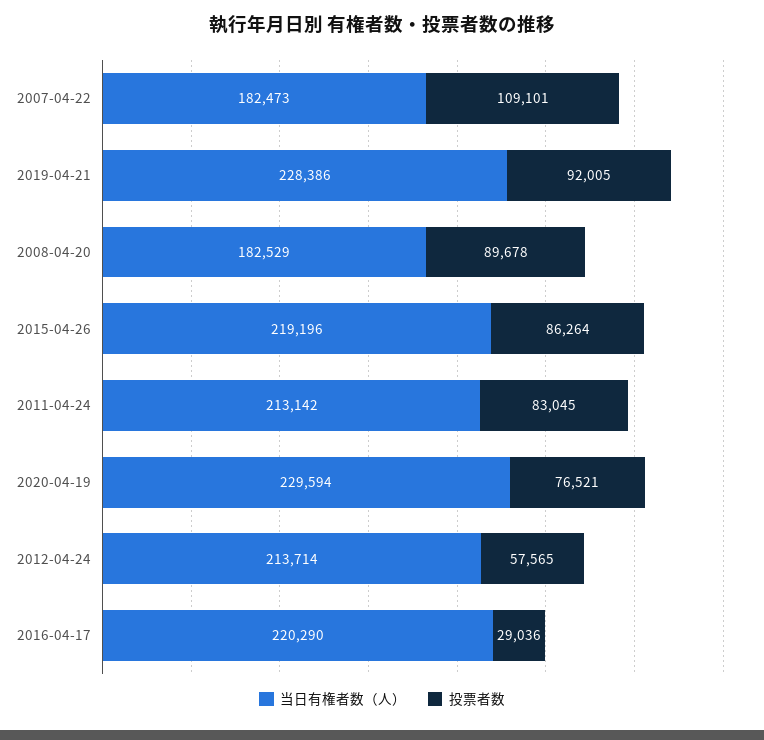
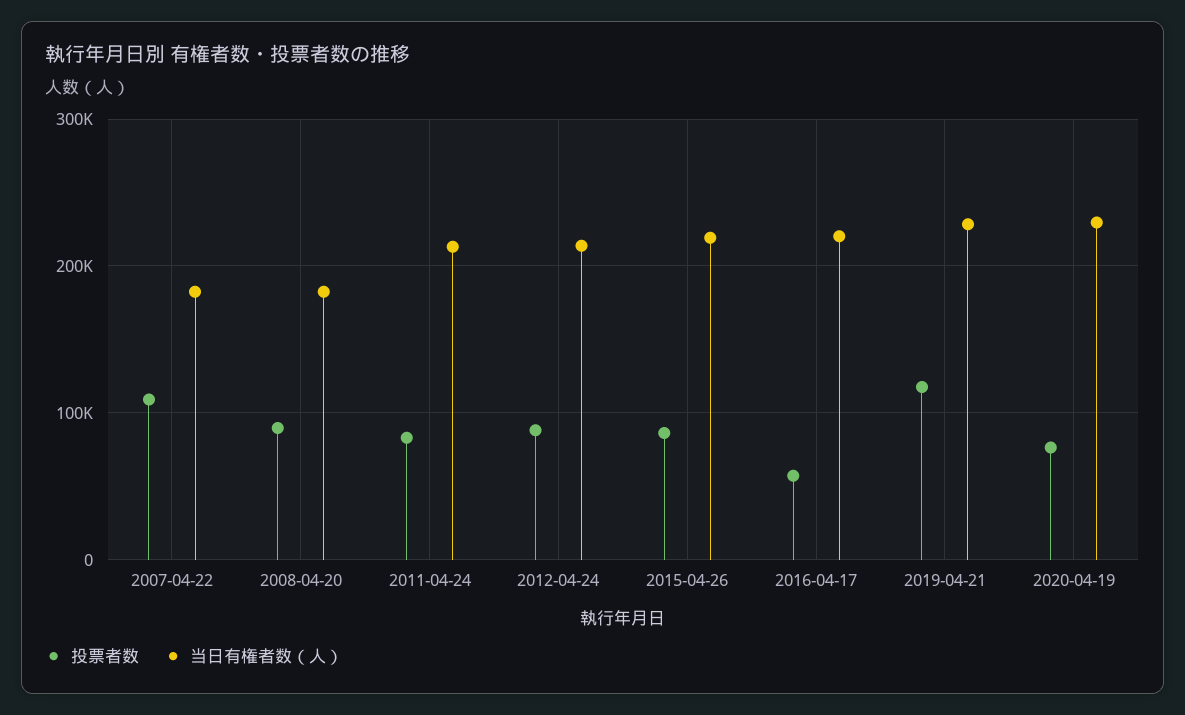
投票者数, 2019-04-21: 92005 -> 120000
投票者数, 2012-04-24: 57565 -> 90000
投票者数, 2016-04-17: 29036 -> 60000

